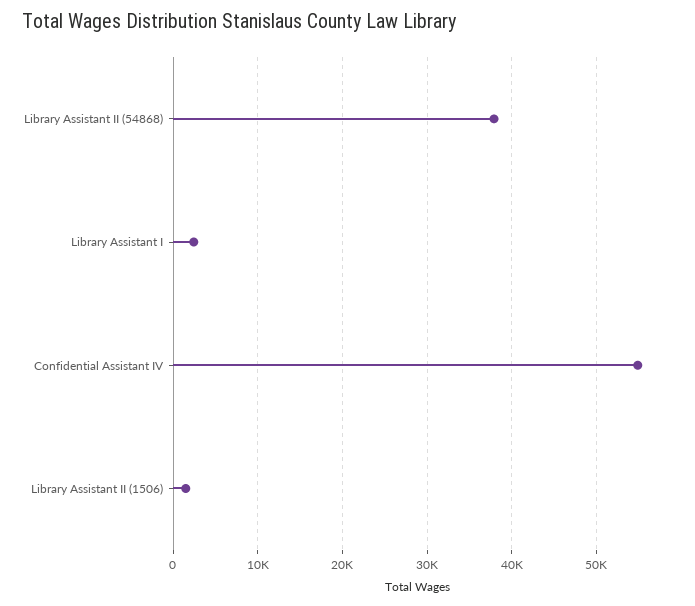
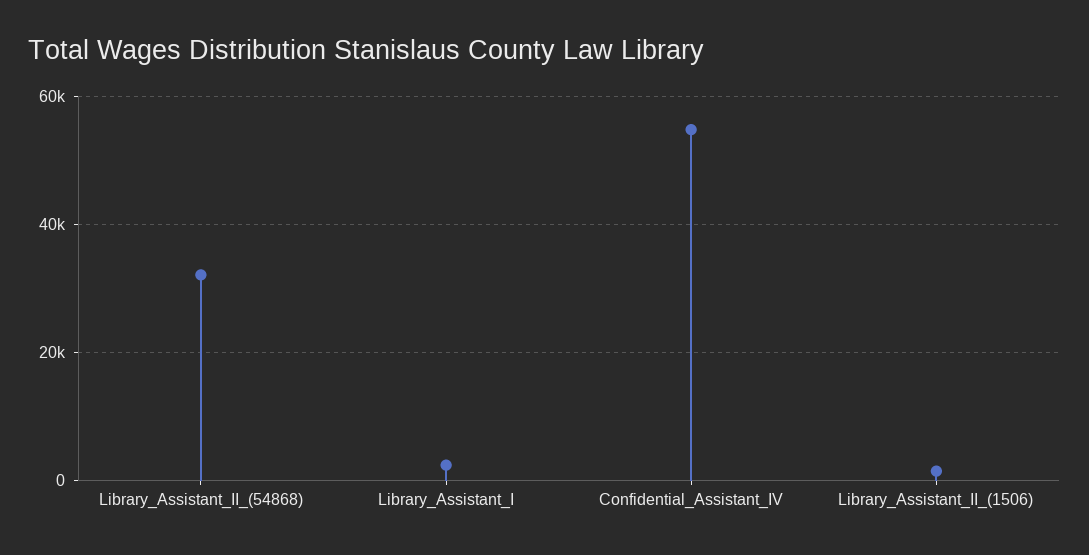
Library Assistant II (54868): 38000 -> 32000

